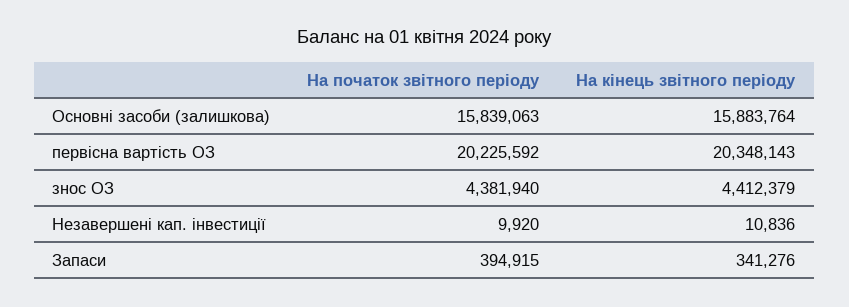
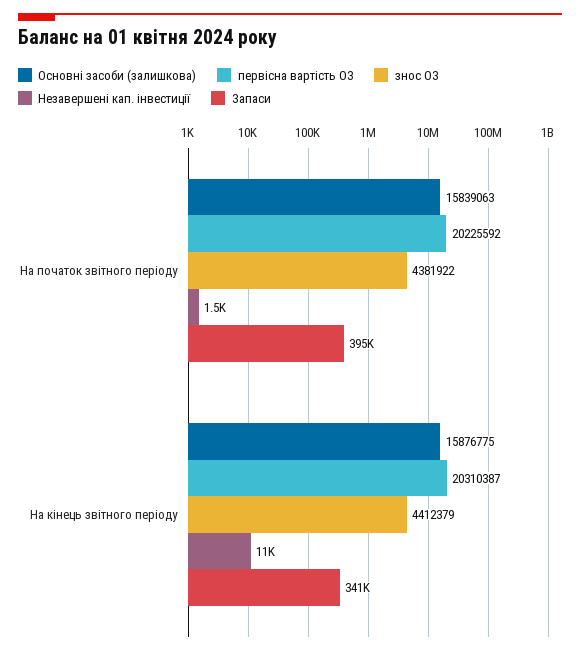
Основні засоби (залишкова), На кінець звітного періоду: 15883764 -> 15876775
первісна вартість ОЗ, На кінець звітного періоду: 20348143 -> 20310387
знос ОЗ, На початок звітного періоду: 4381940 -> 4381922
Незавершені кап. інвестиції, На початок звітного періоду: 9920 -> 1500

